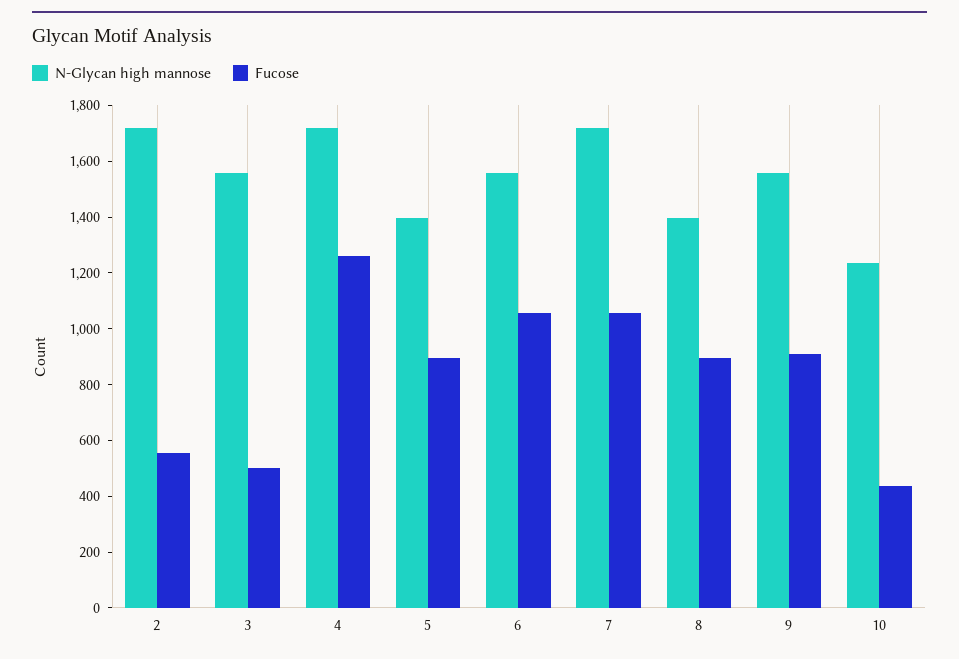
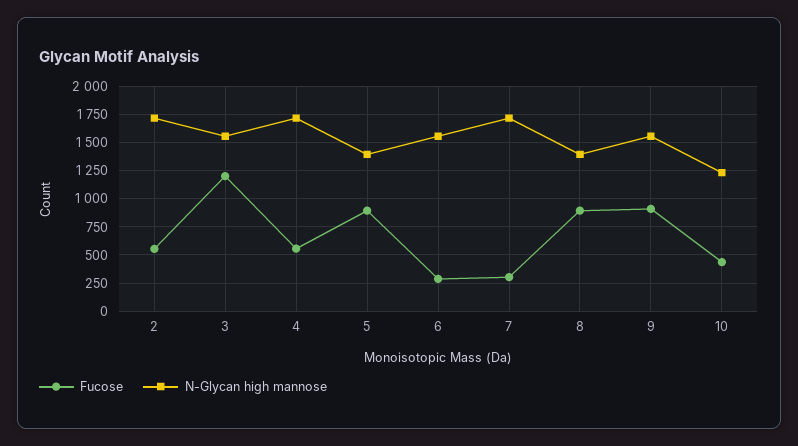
Fucose, 3: 500 -> 1250
Fucose, 4: 1250 -> 500
Fucose, 6: 1050 -> 250
Fucose, 7: 1050 -> 250

